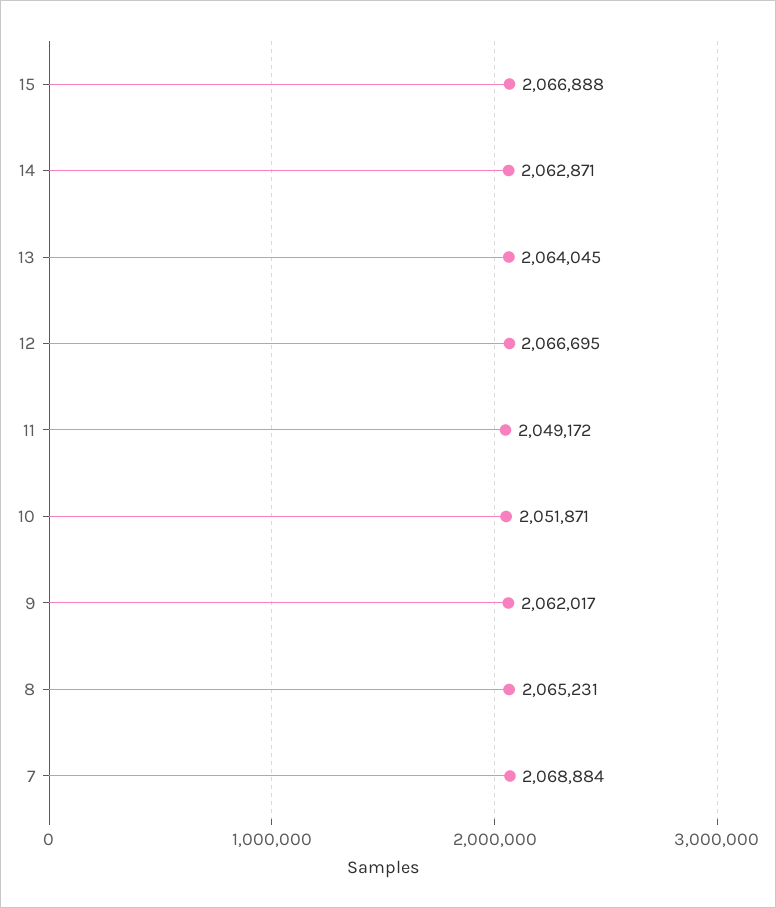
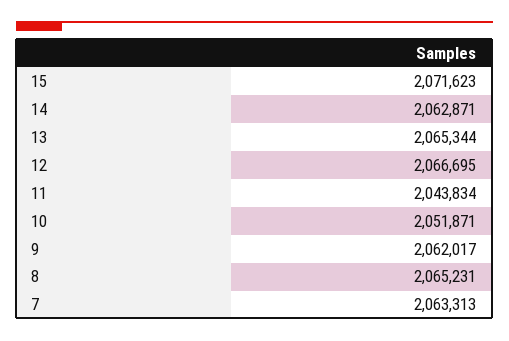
15: 2066888 -> 2071623
13: 2064045 -> 2065344
11: 2049172 -> 2043834
7: 2068884 -> 2063313

